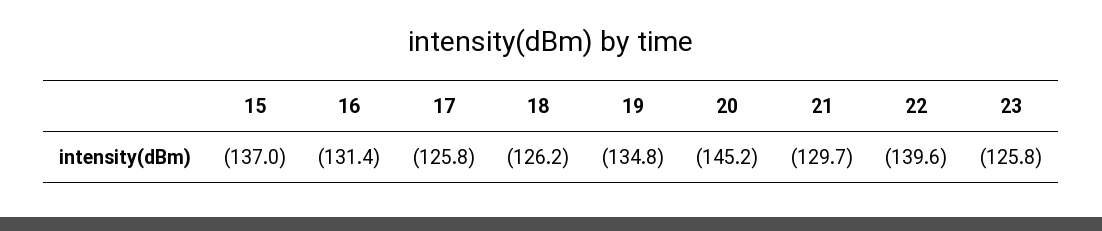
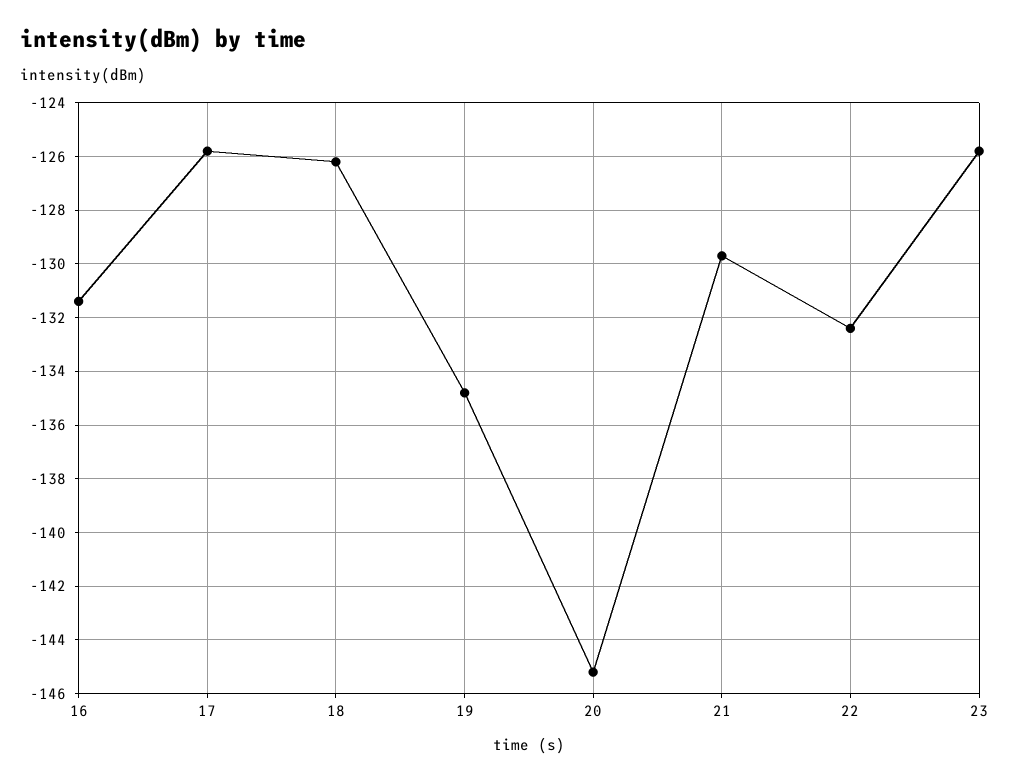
15: -137 -> none
22: -139.6 -> -132.5

